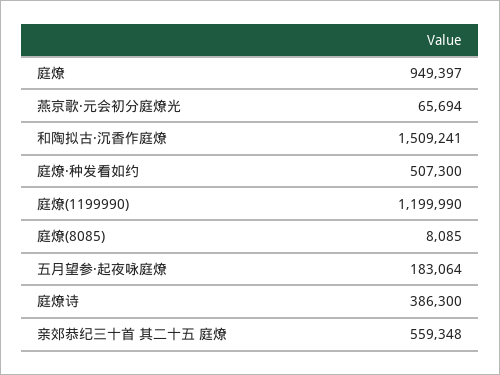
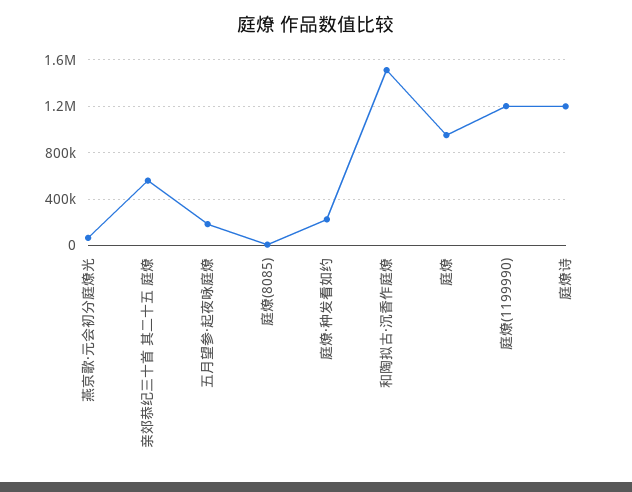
庭燎·种发看如约: 507300 -> 200000
庭燎诗: 386300 -> 1200000

